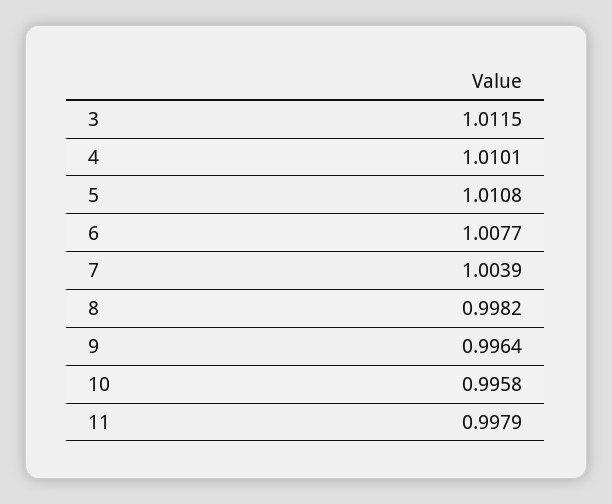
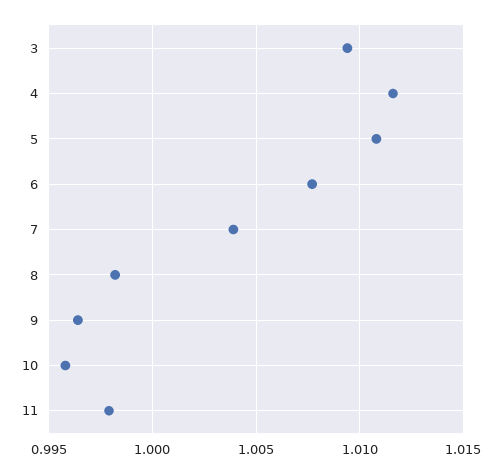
3: 1.0115 -> 1.0095
4: 1.0101 -> 1.0115

